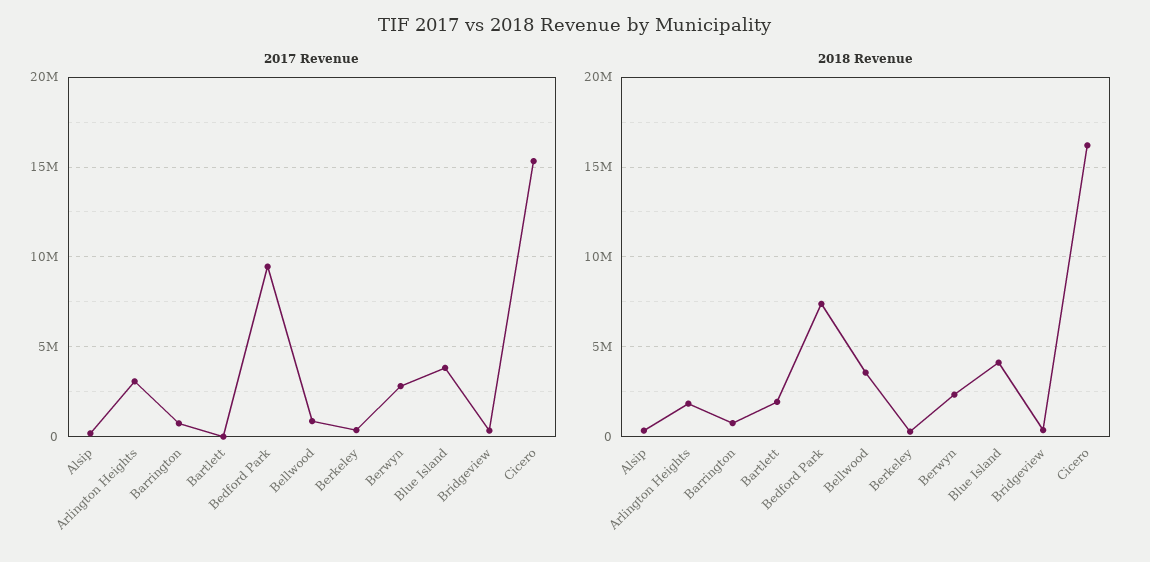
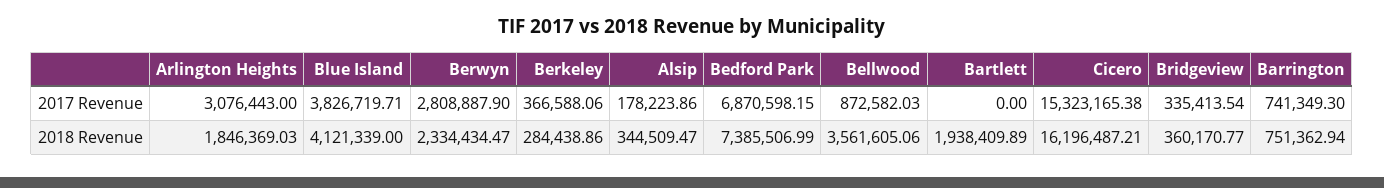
2017 Revenue, Bedford Park: 9500000 -> 6870598.15

